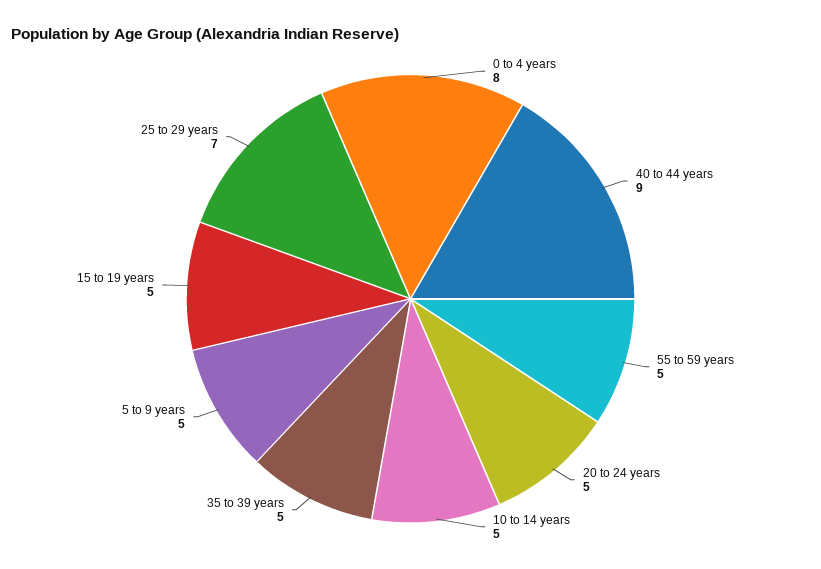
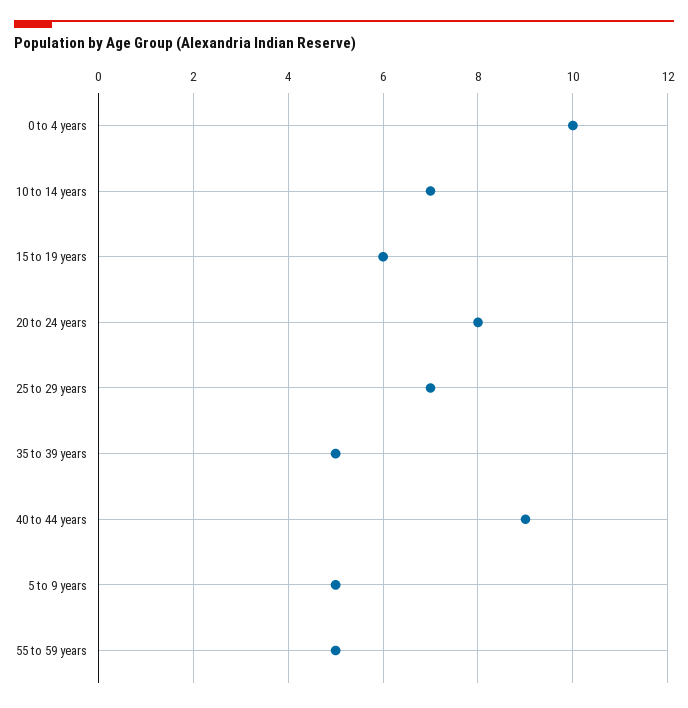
0 to 4 years: 8 -> 10
20 to 24 years: 5 -> 8
10 to 14 years: 5 -> 7
15 to 19 years: 5 -> 6

